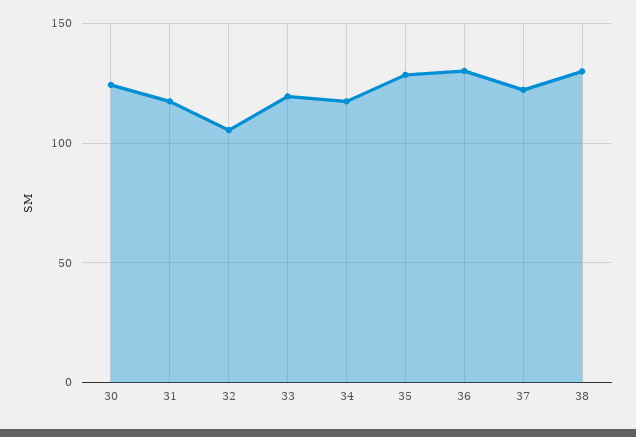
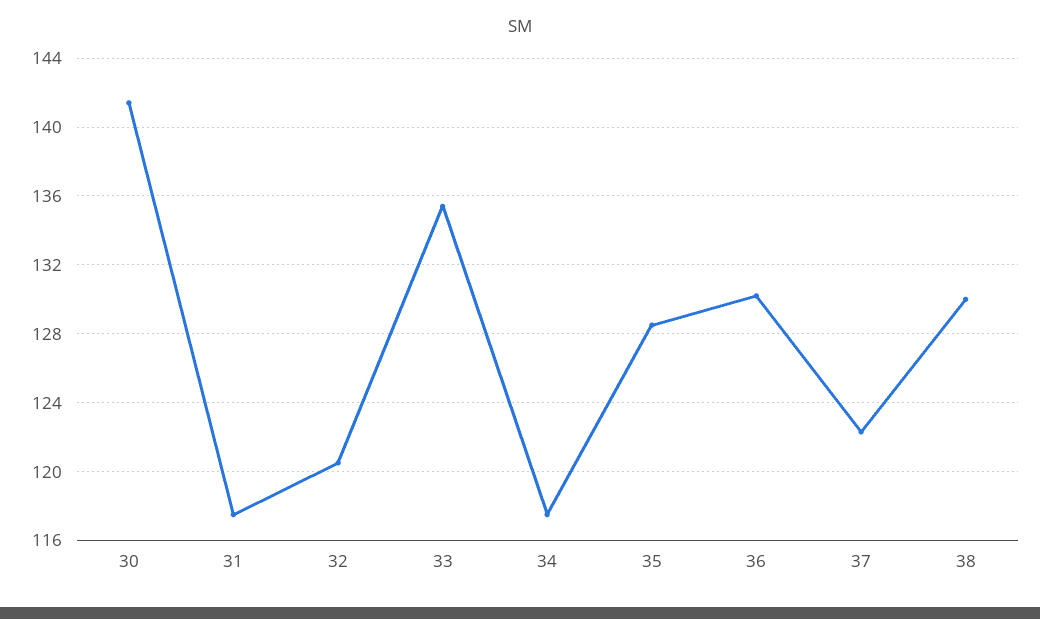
30: 125 -> 141.5
32: 105 -> 120.5
33: 120 -> 135.5

